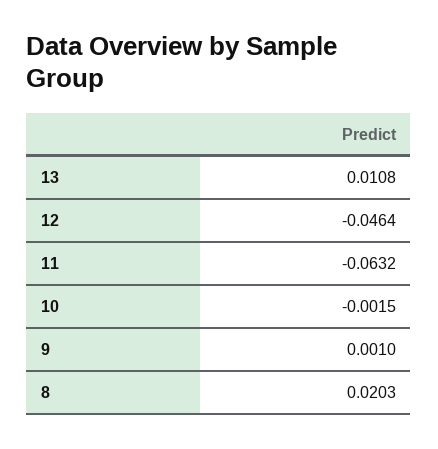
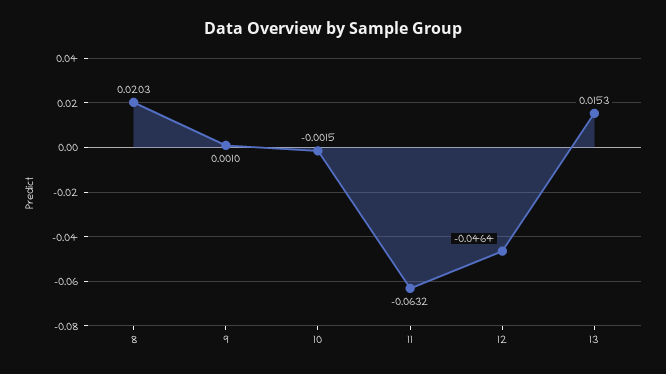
13: 0.0108 -> 0.0153

